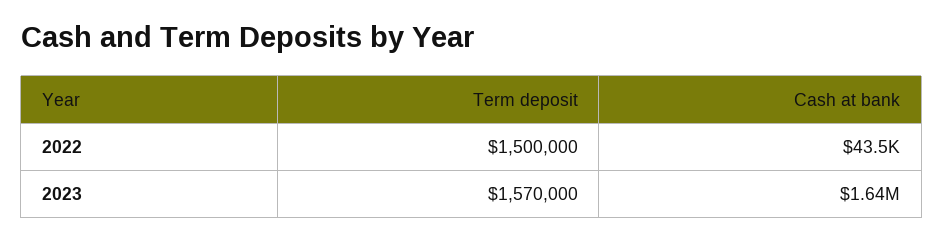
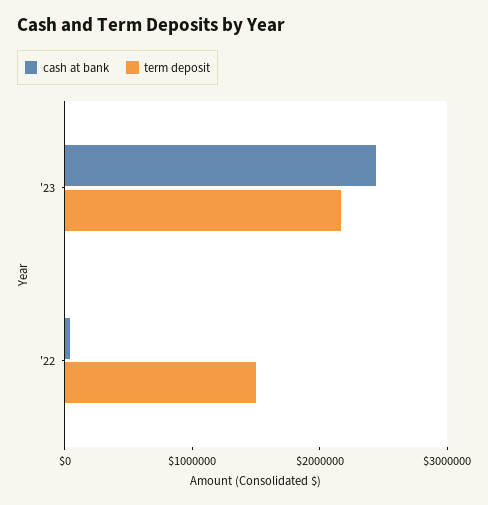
Term deposit, 2023: 1570000 -> 2200000
Cash at bank, 2023: 1640000 -> 2400000

